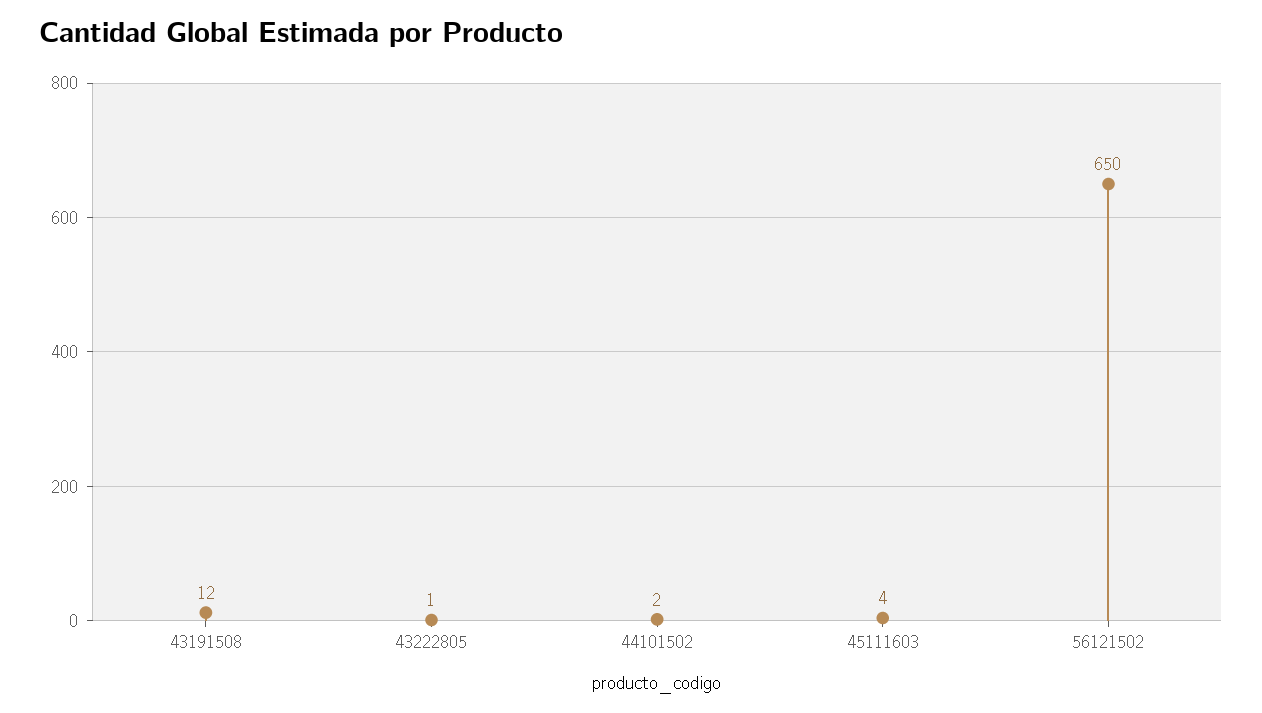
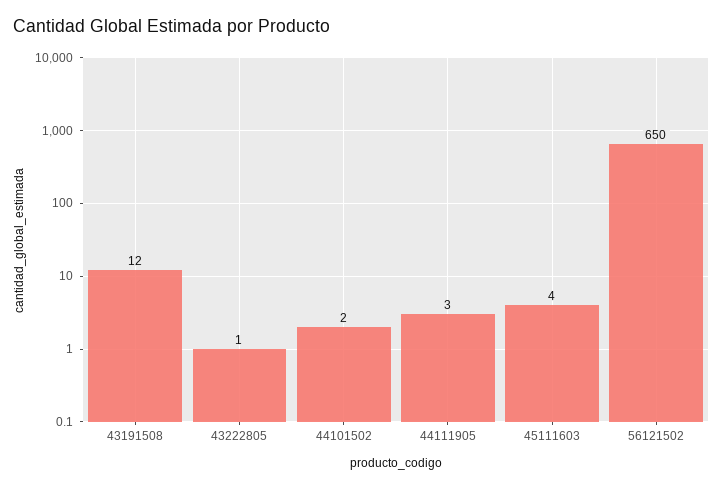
44111905: none -> 3

